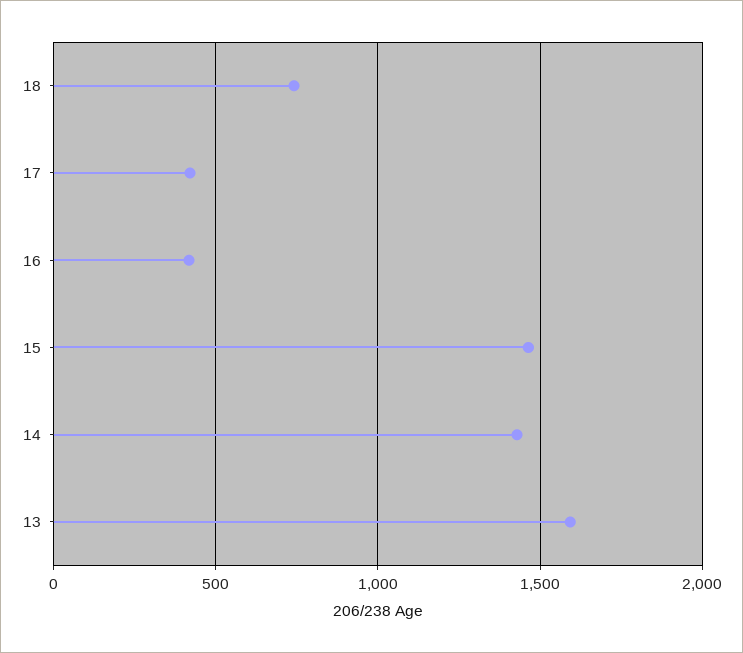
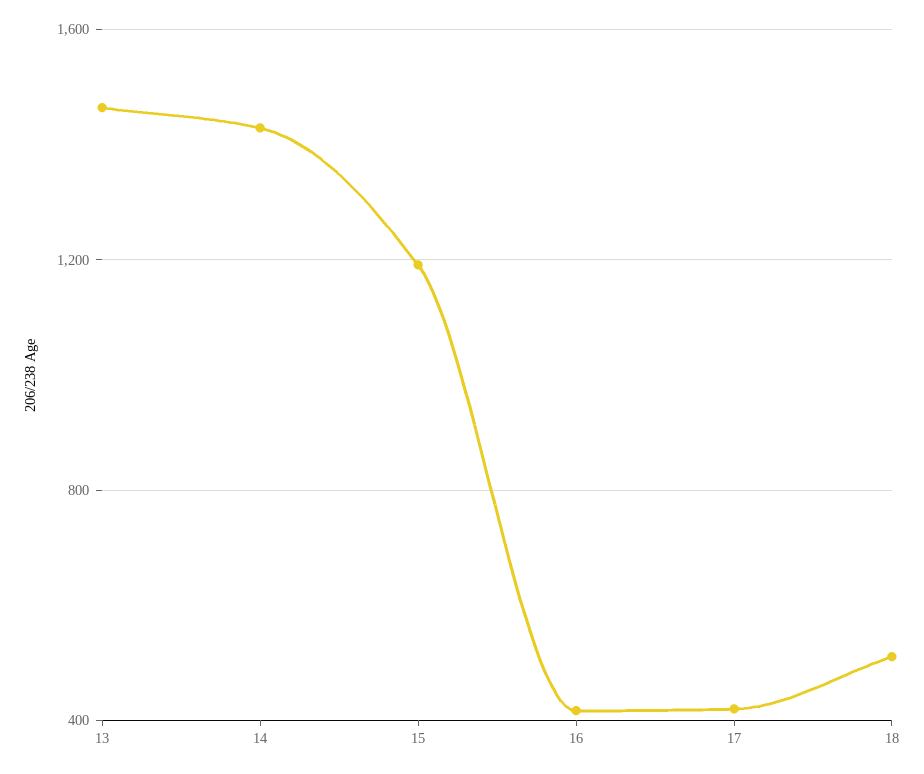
18: 750 -> 500
15: 1450 -> 1200
13: 1600 -> 1450

